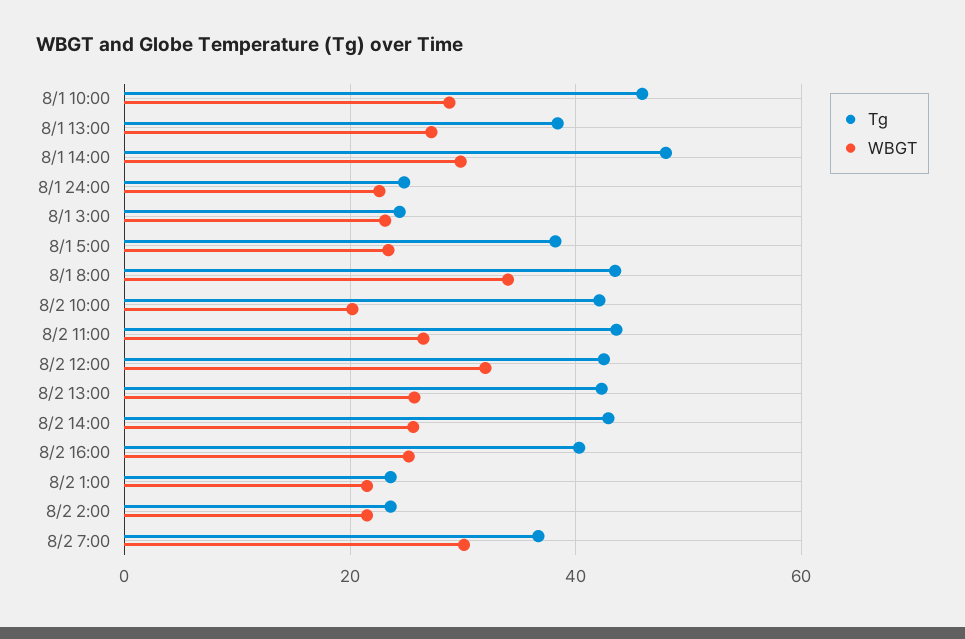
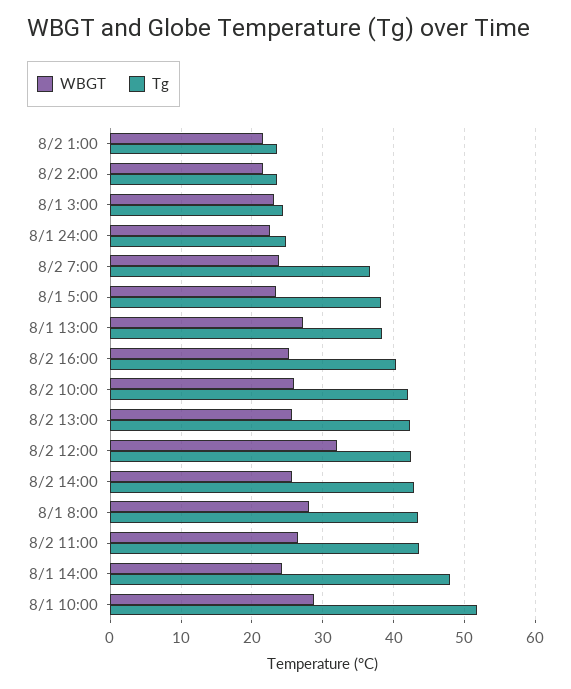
Tg, 8/1 10:00: 46 -> 52
WBGT, 8/1 14:00: 30 -> 24
WBGT, 8/1 8:00: 34 -> 28
WBGT, 8/2 10:00: 20 -> 26
WBGT, 8/2 7:00: 30 -> 24

